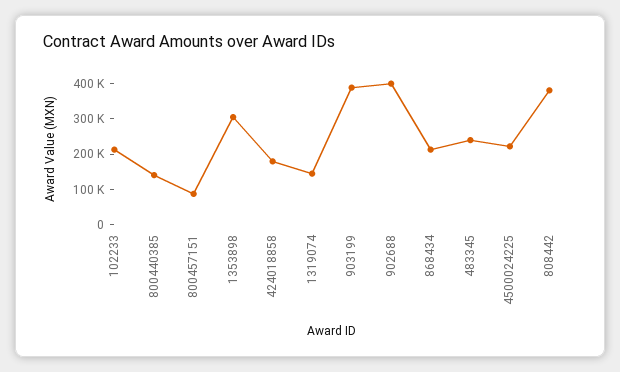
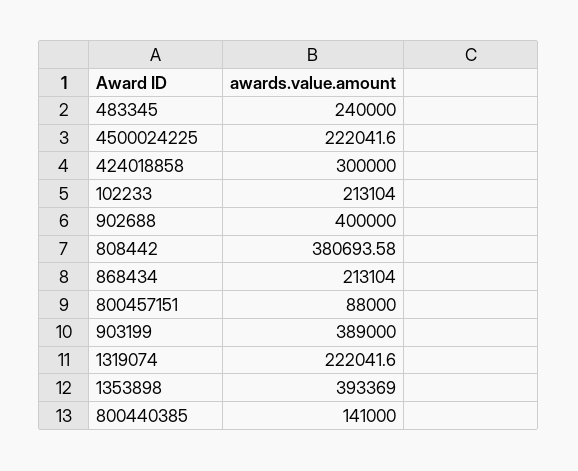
1353898: 300000 -> 393369
424018858: 175000 -> 300000
1319074: 150000 -> 222041.6

